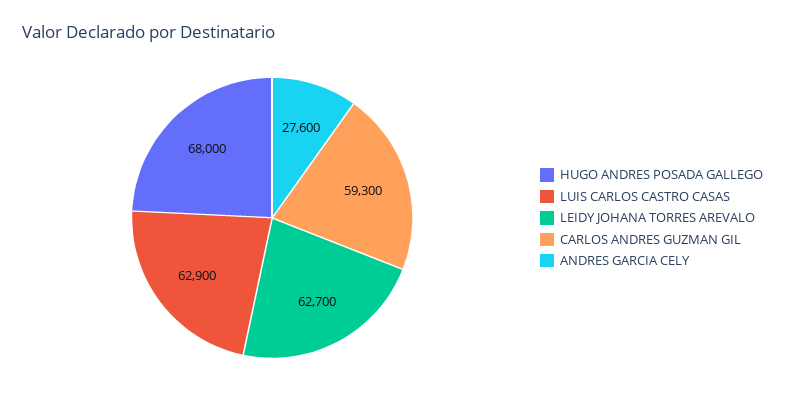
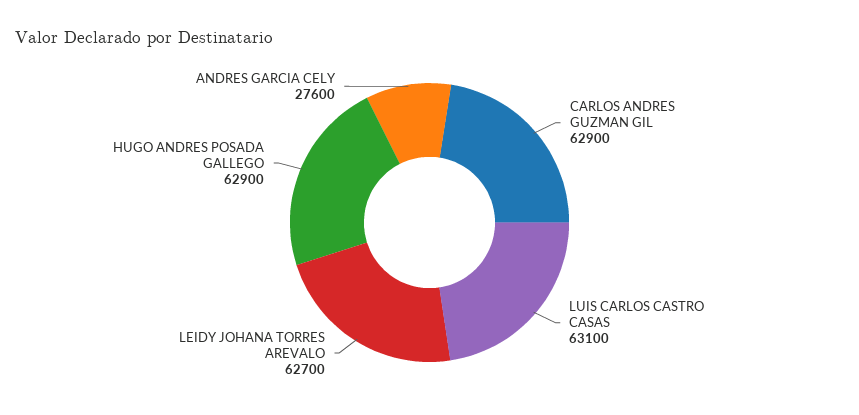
HUGO ANDRES POSADA GALLEGO: 68000 -> 62900
LUIS CARLOS CASTRO CASAS: 62900 -> 63100
CARLOS ANDRES GUZMAN GIL: 59300 -> 62900

